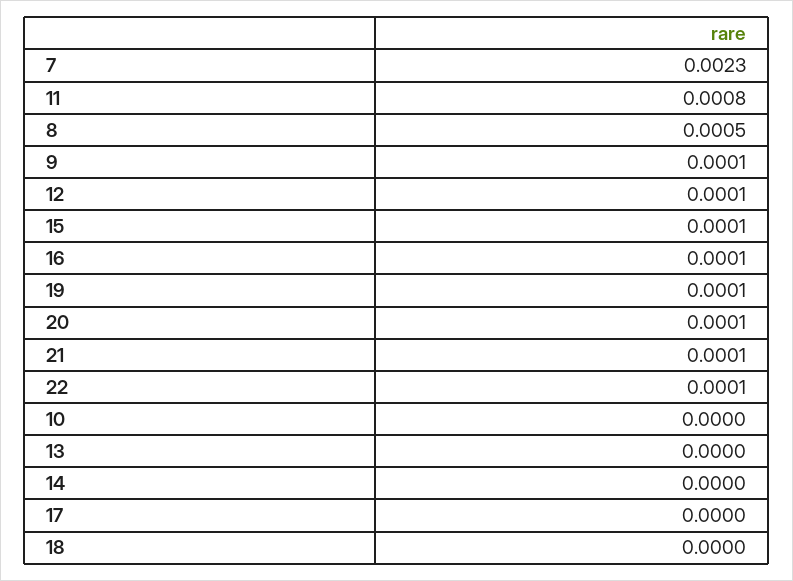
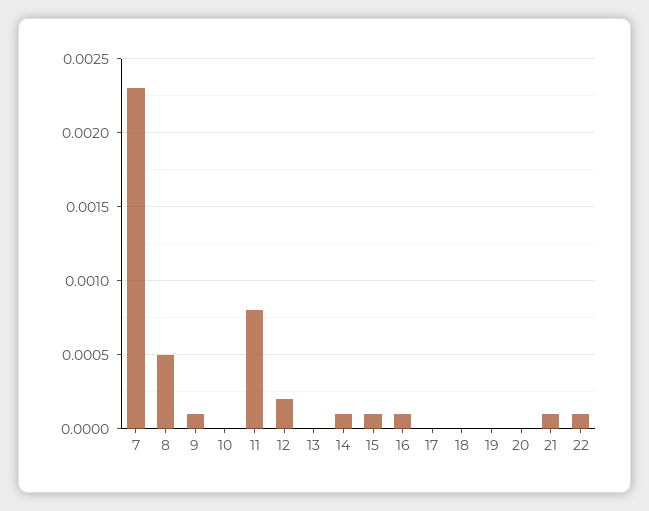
12: 0.0001 -> 0.0002
19: 0.0001 -> 0
20: 0.0001 -> 0
14: 0 -> 0.0001

